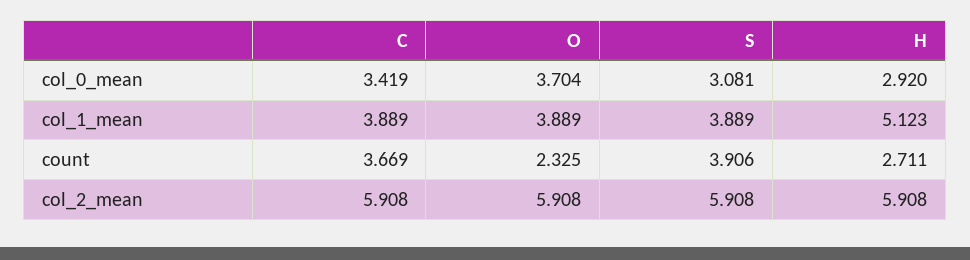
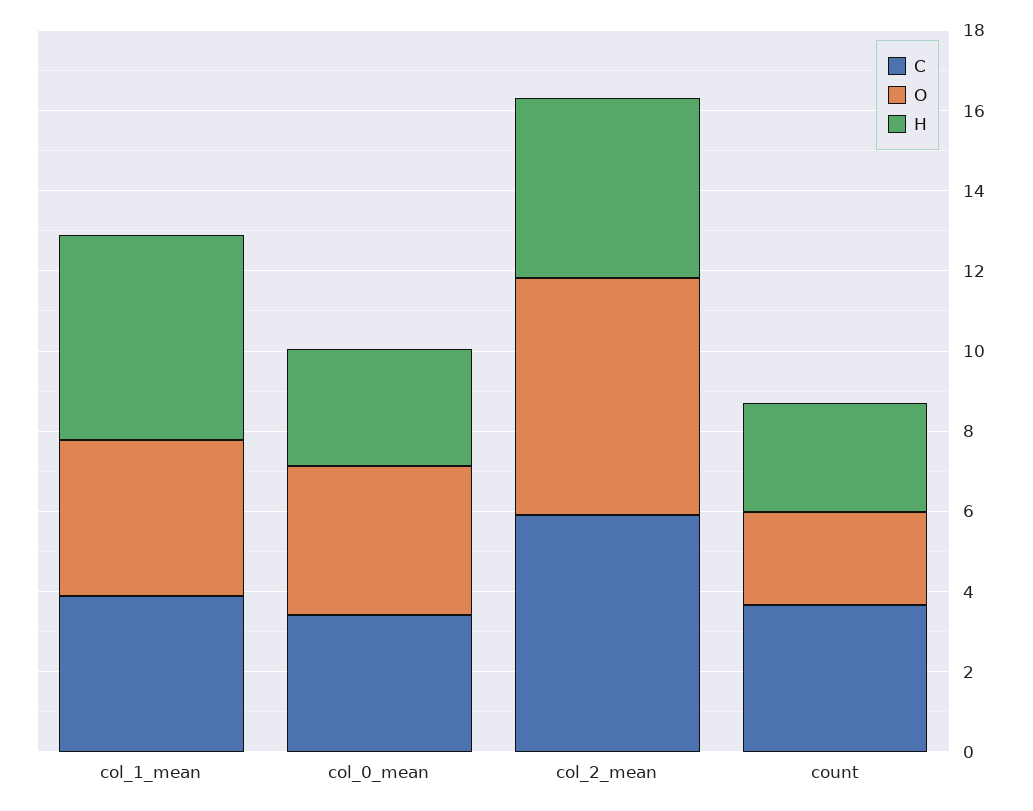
S, col_0_mean: 3.081 -> none
S, col_1_mean: 3.889 -> none
S, count: 3.906 -> none
S, col_2_mean: 5.908 -> none
H, col_2_mean: 5.908 -> 4.5

